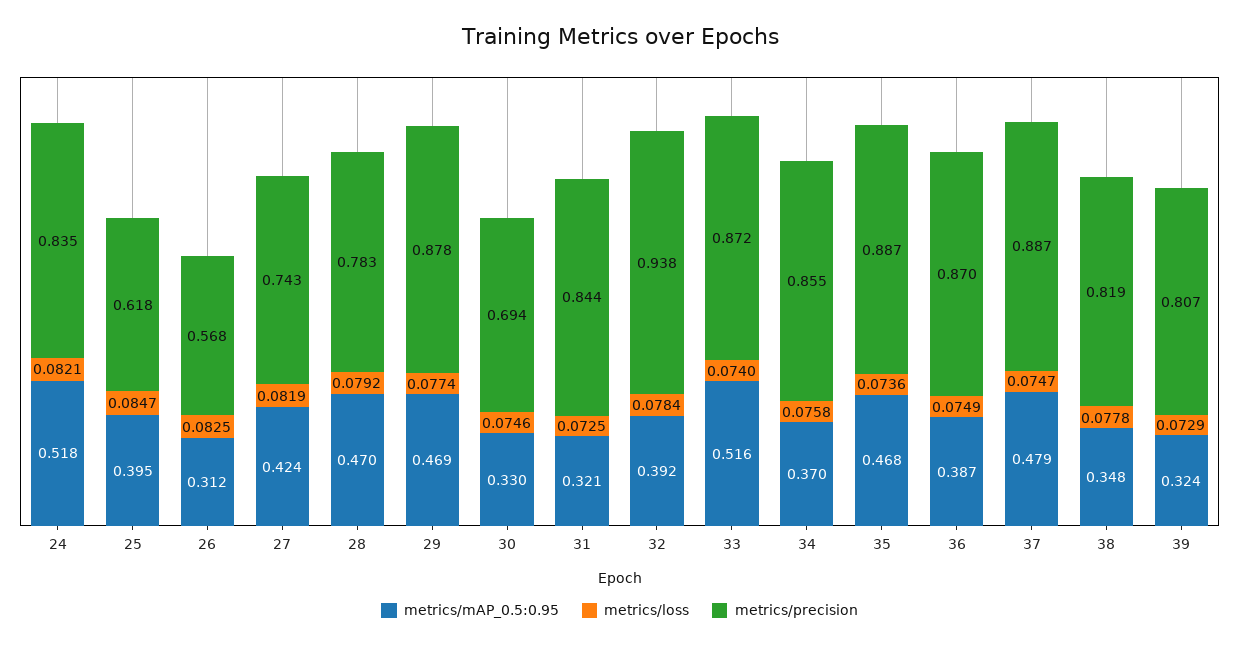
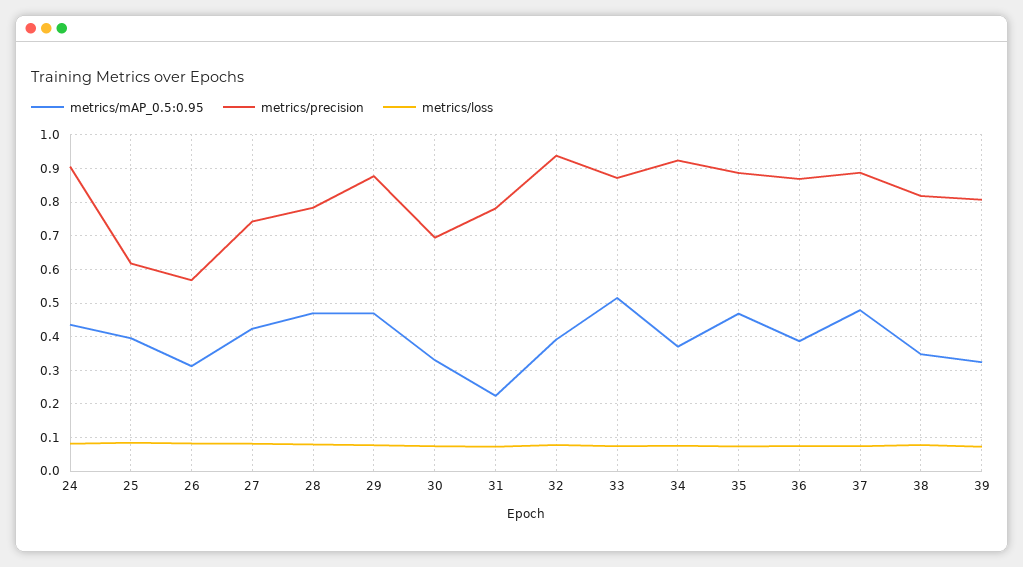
metrics/mAP_0.5:0.95, 24: 0.518 -> 0.44
metrics/precision, 24: 0.835 -> 0.9
metrics/mAP_0.5:0.95, 31: 0.321 -> 0.22
metrics/precision, 31: 0.844 -> 0.78
metrics/precision, 34: 0.855 -> 0.92

